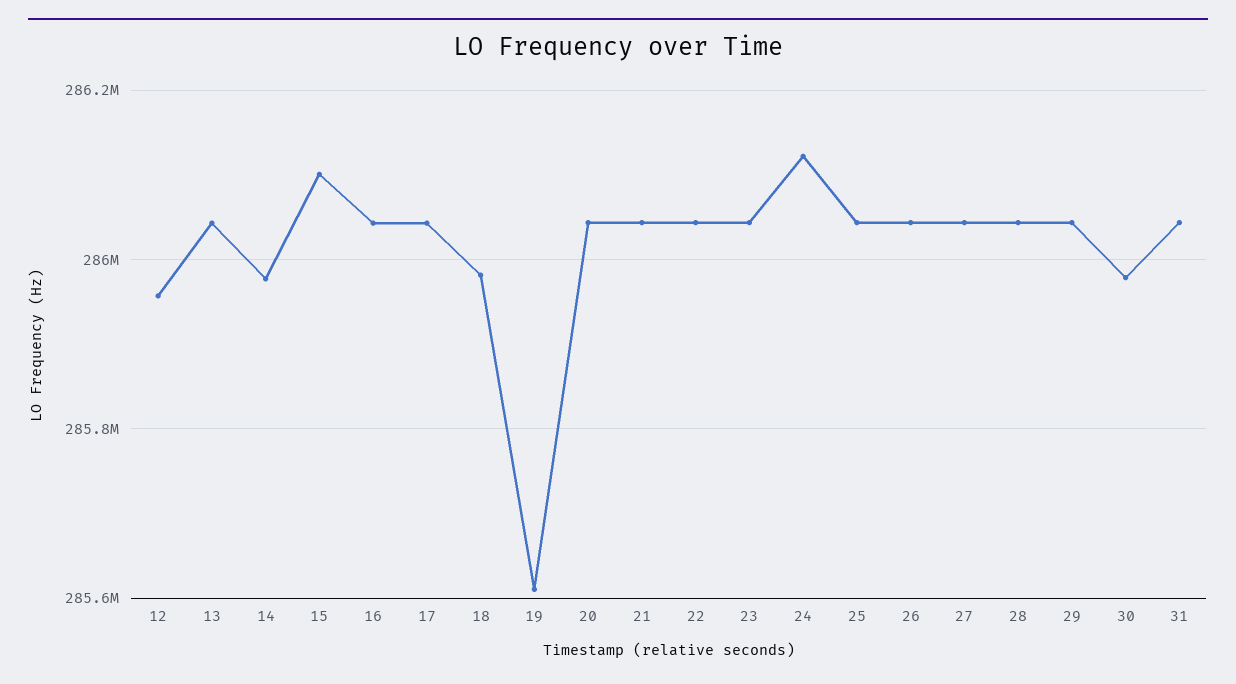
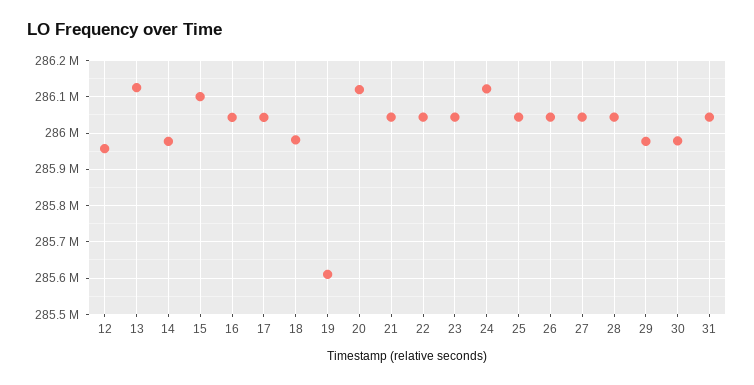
13: 286040000 -> 286120000
20: 286040000 -> 286120000
29: 286040000 -> 285980000

